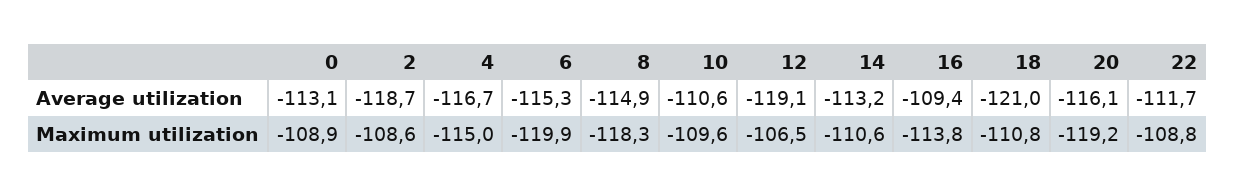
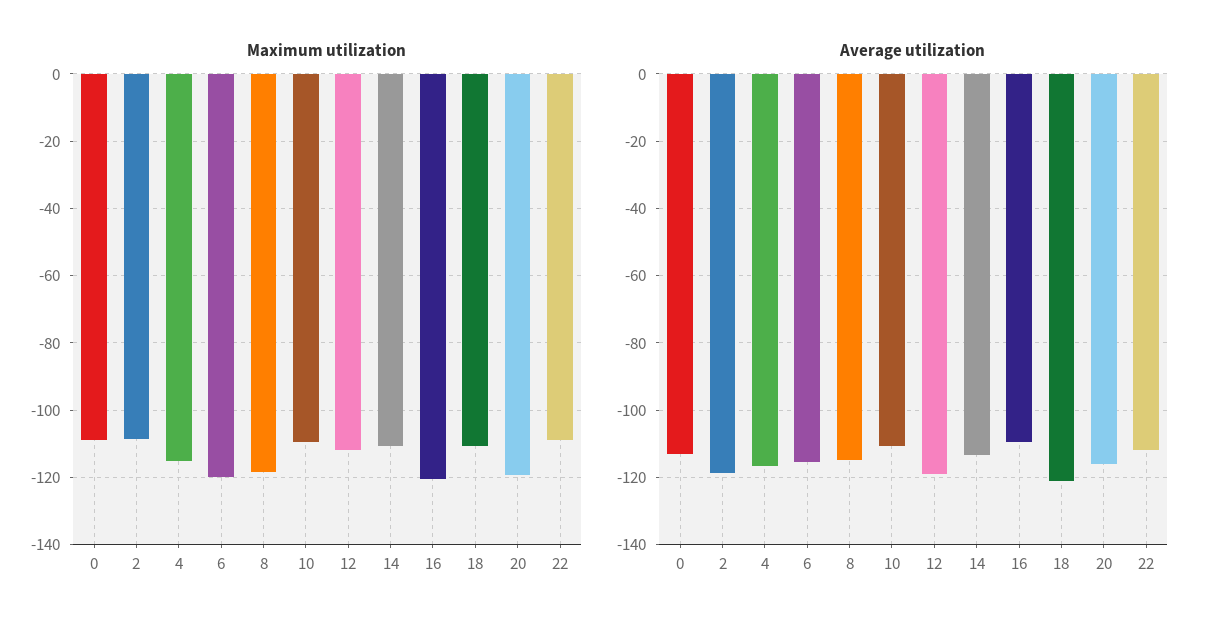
Maximum utilization, 12: -106.5 -> -112
Maximum utilization, 16: -113.8 -> -120

